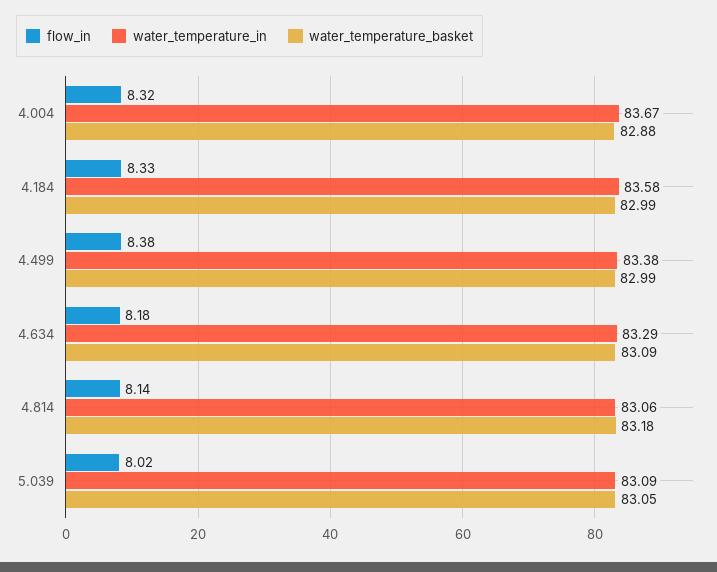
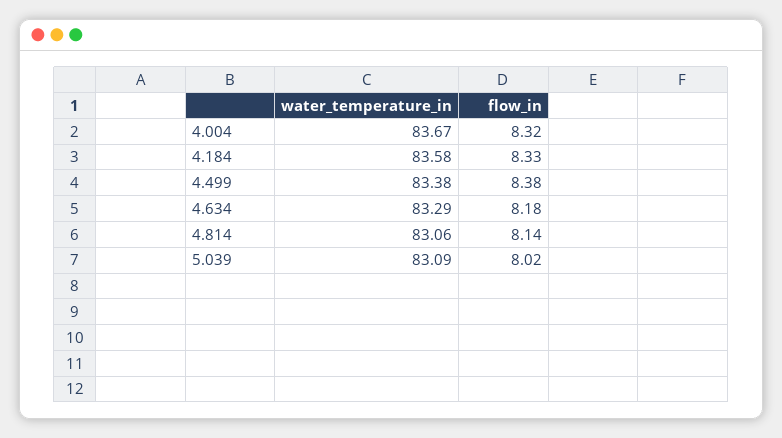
water_temperature_basket, 4.004: 82.88 -> none
water_temperature_basket, 4.184: 82.99 -> none
water_temperature_basket, 4.499: 82.99 -> none
water_temperature_basket, 4.634: 83.09 -> none
water_temperature_basket, 4.814: 83.18 -> none
water_temperature_basket, 5.039: 83.05 -> none

